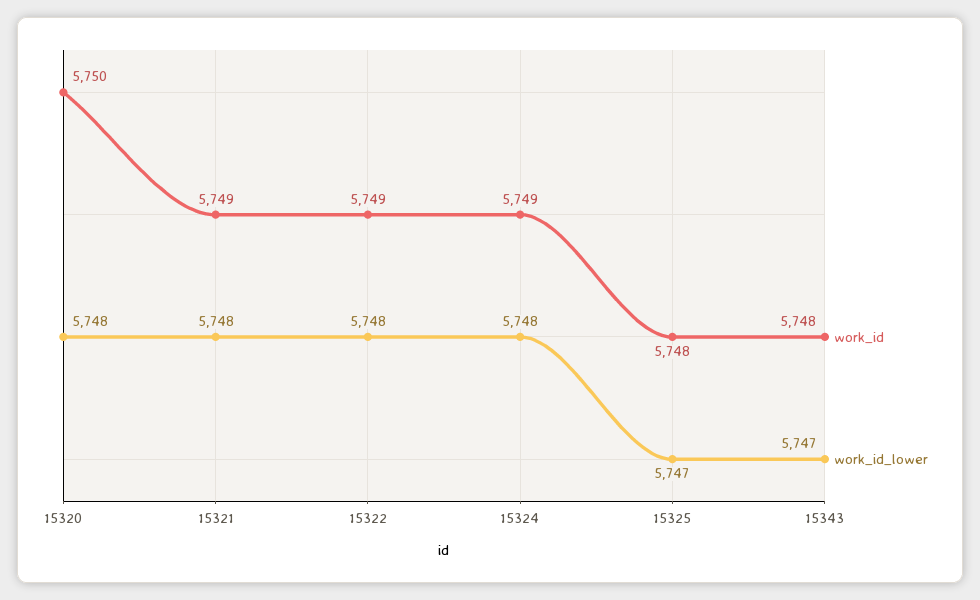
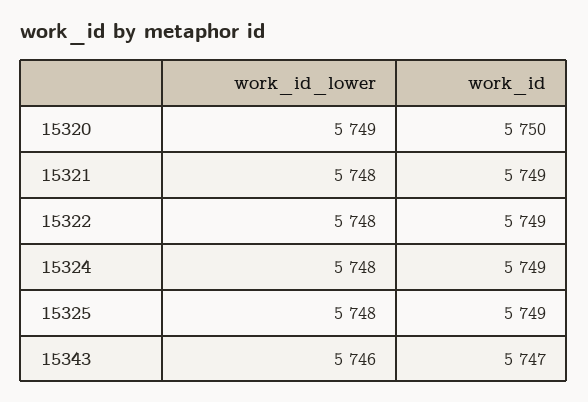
work_id_lower, 15320: 5748 -> 5749
work_id, 15325: 5748 -> 5749
work_id_lower, 15325: 5747 -> 5748
work_id, 15343: 5748 -> 5747
work_id_lower, 15343: 5747 -> 5746

